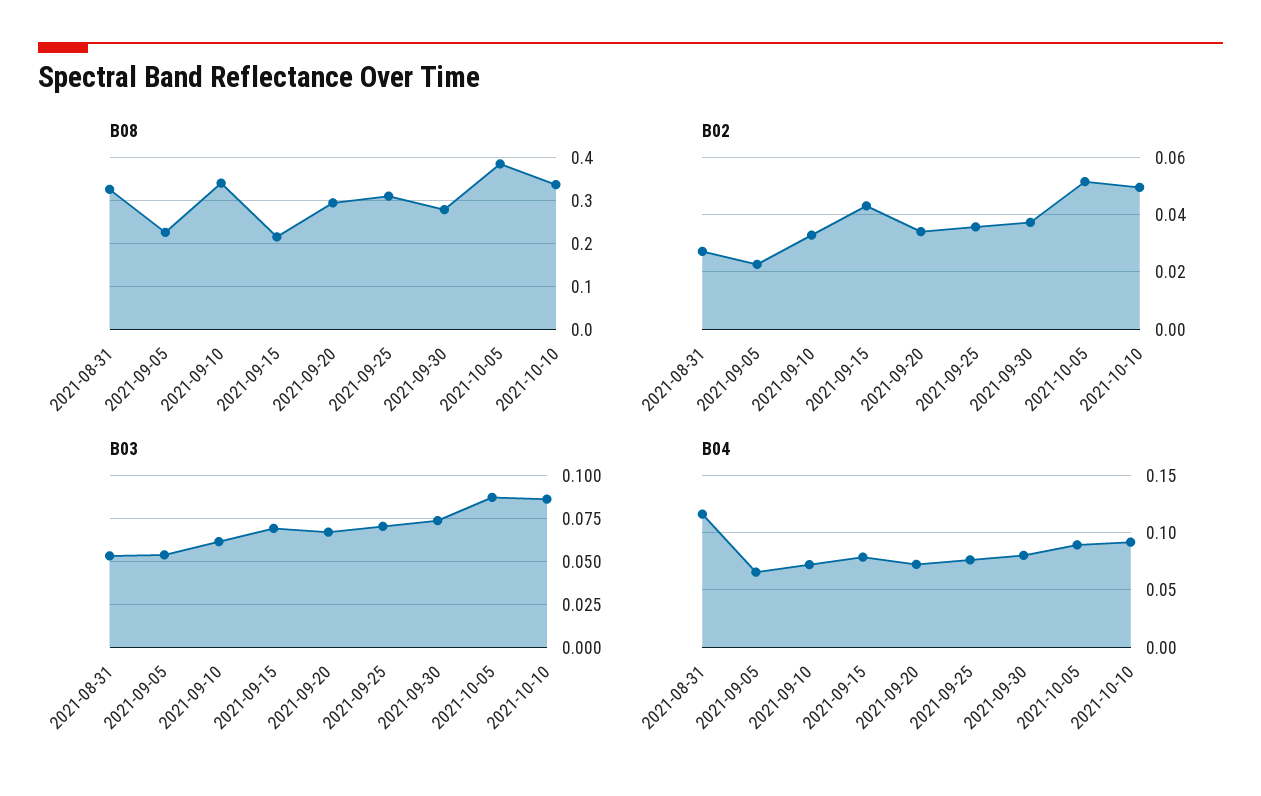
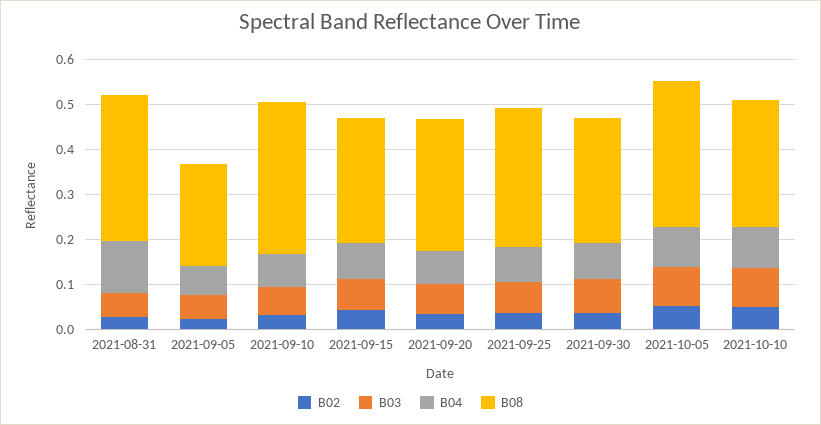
B08, 2021-09-15: 0.22 -> 0.28
B08, 2021-10-05: 0.38 -> 0.32
B08, 2021-10-10: 0.34 -> 0.28

